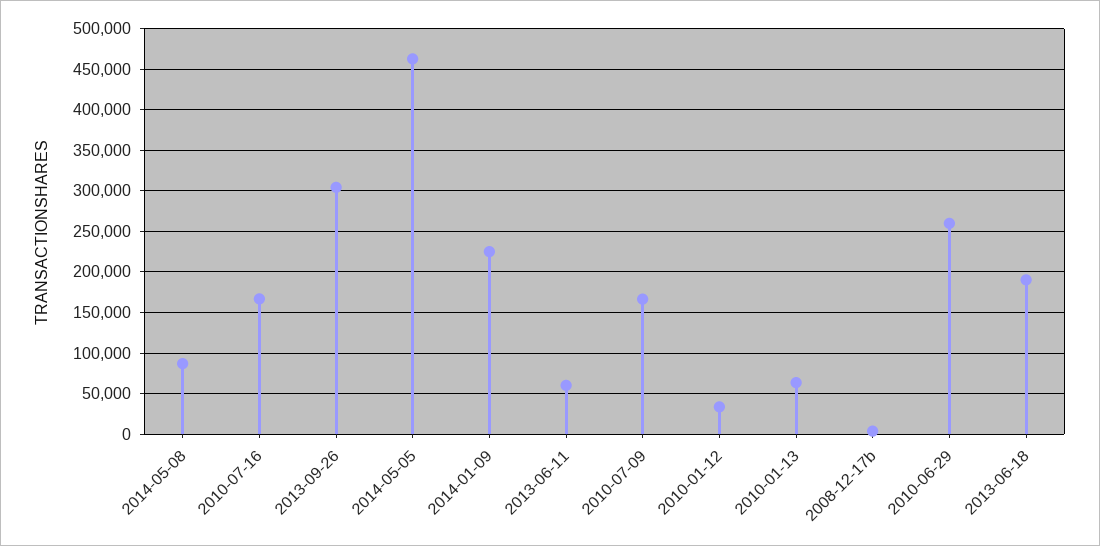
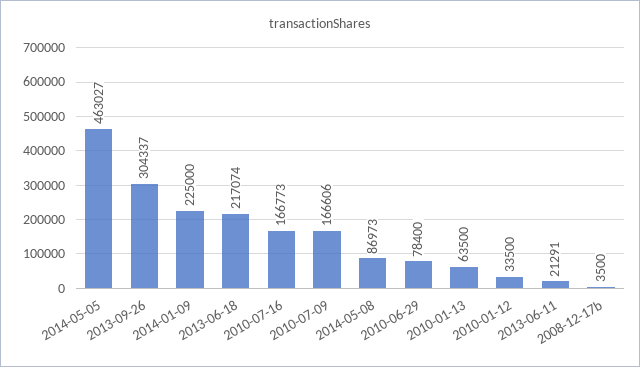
2013-06-11: 60000 -> 21291
2010-06-29: 260000 -> 78400
2013-06-18: 190000 -> 217074

